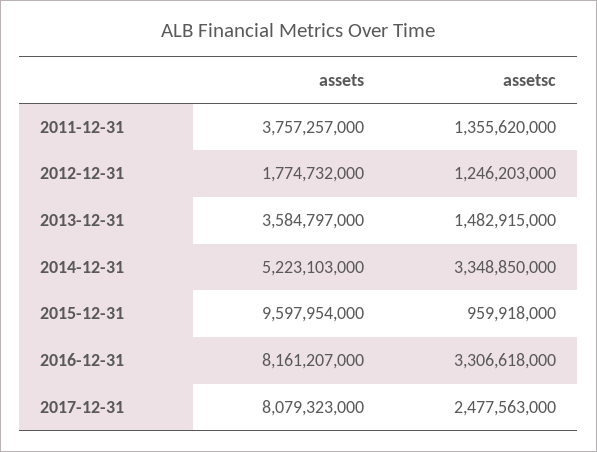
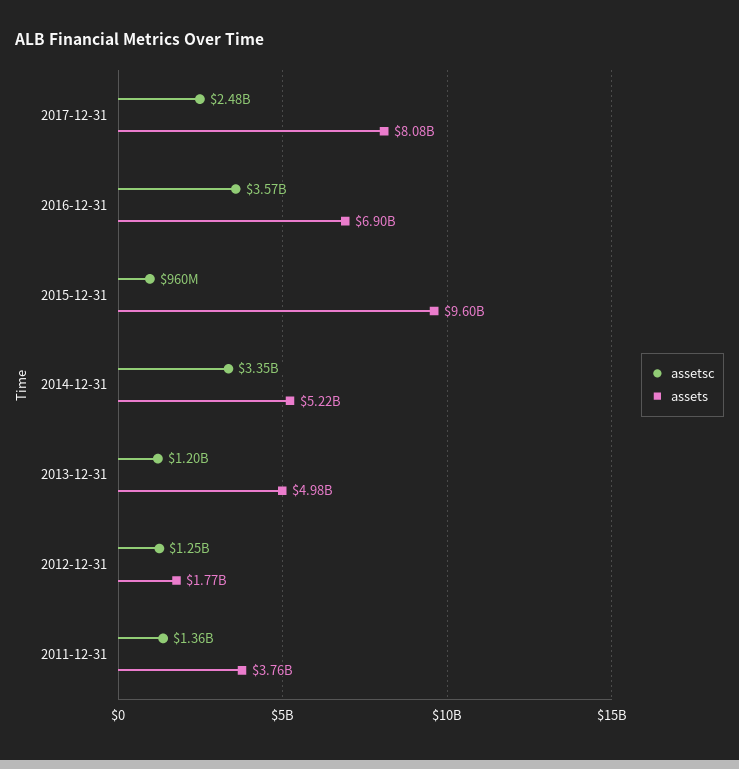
assets, 2013-12-31: 3584797000 -> 4980000000
assetsc, 2013-12-31: 1482915000 -> 1200000000
assets, 2016-12-31: 8161207000 -> 6900000000
assetsc, 2016-12-31: 3306618000 -> 3570000000

